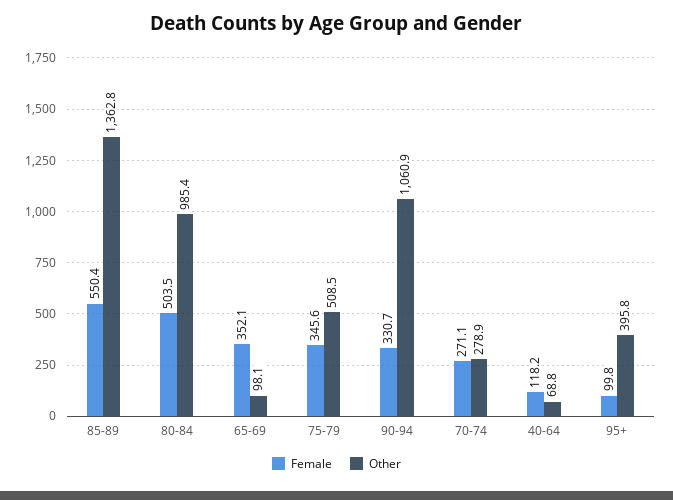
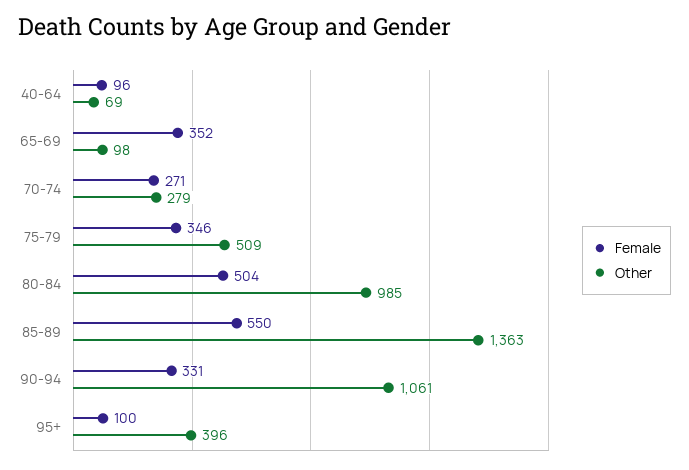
Female, 40-64: 118.2 -> 96

